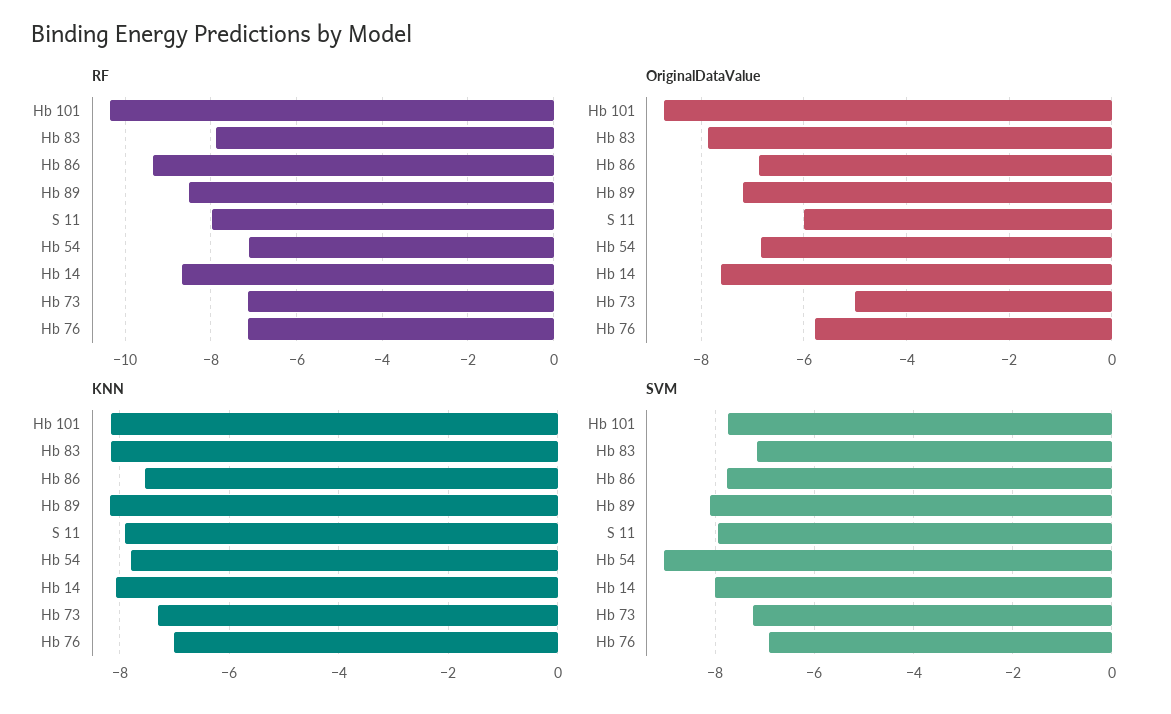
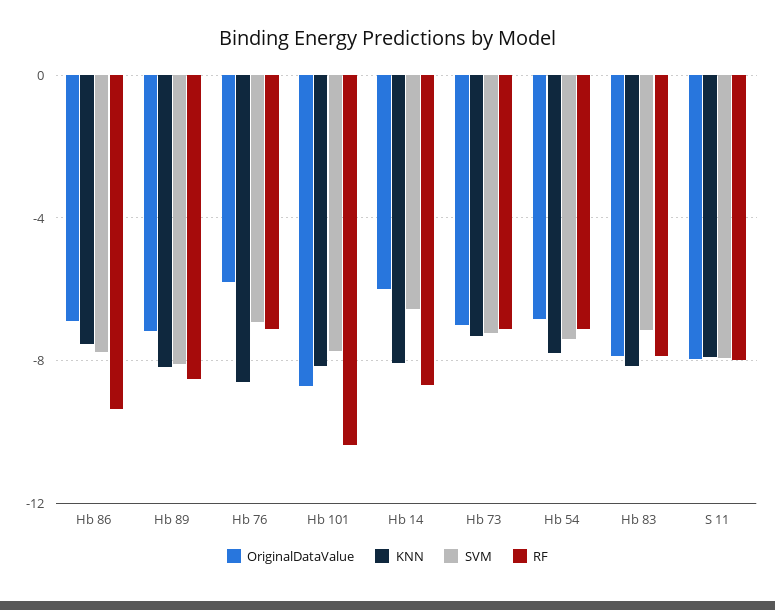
OriginalDataValue, S 11: -6 -> -8
OriginalDataValue, Hb 14: -7.6 -> -6
OriginalDataValue, Hb 73: -5 -> -7
KNN, Hb 76: -7 -> -8.5
SVM, Hb 54: -9 -> -7.5
SVM, Hb 14: -8 -> -6.5

